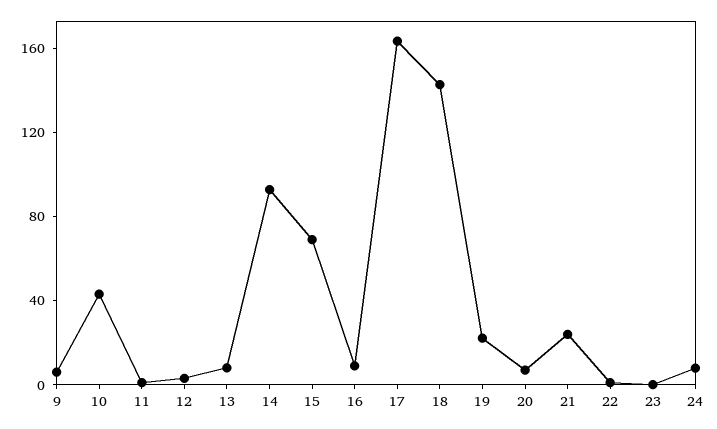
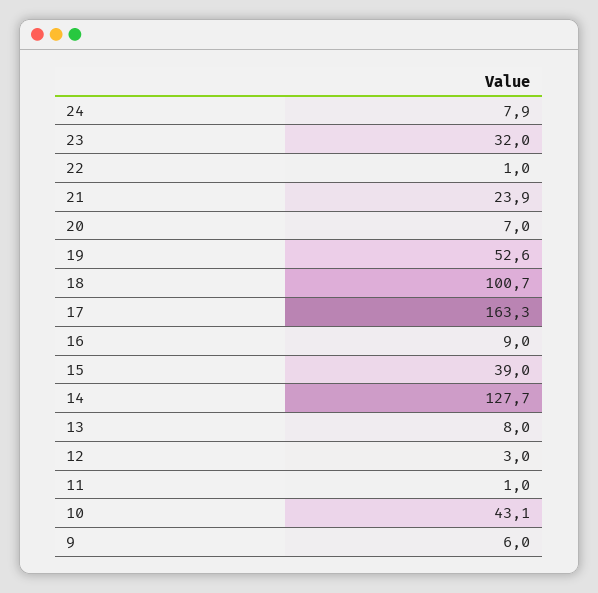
14: 90 -> 127.7
15: 70 -> 39
18: 140 -> 100.7
19: 20 -> 52.6
23: 0 -> 32

